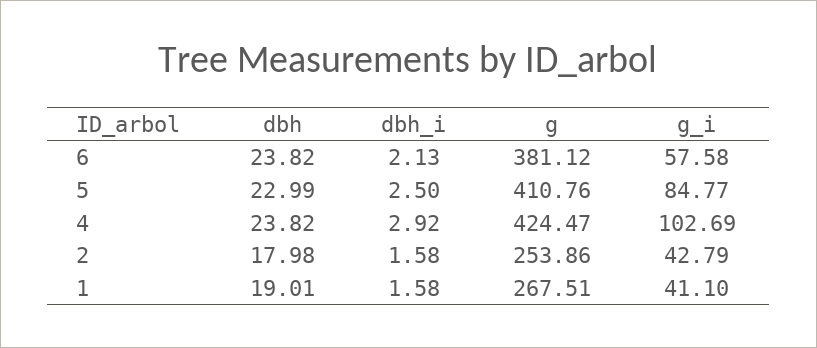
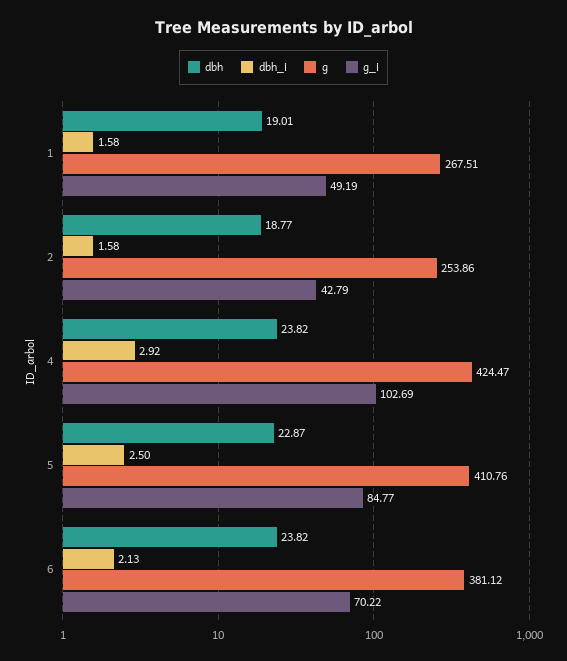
g_i, 6: 57.58 -> 70.22
dbh, 5: 22.99 -> 22.87
dbh, 2: 17.98 -> 18.77
g_i, 1: 41.1 -> 49.19

